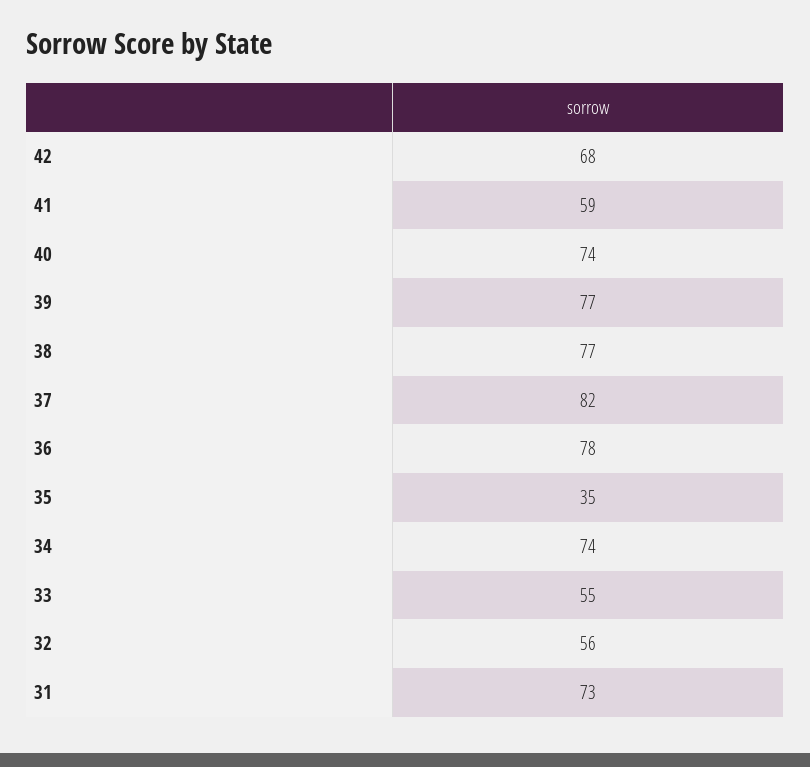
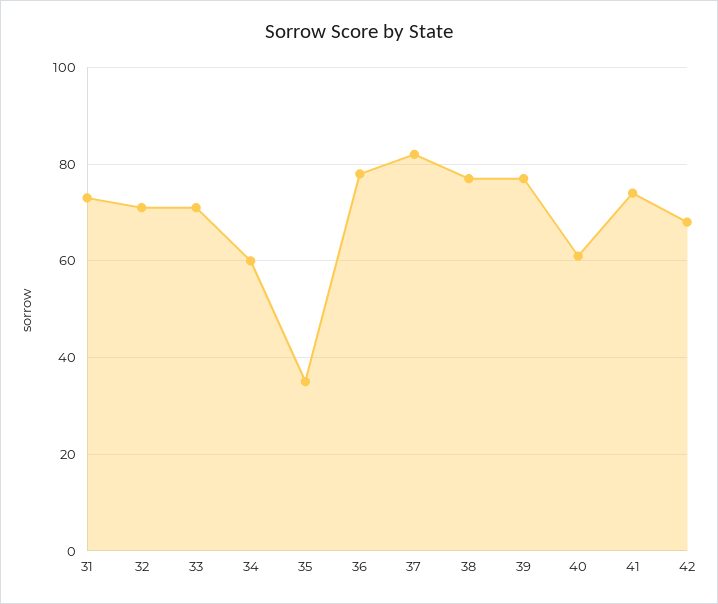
41: 59 -> 75
40: 74 -> 60
34: 74 -> 60
33: 55 -> 70
32: 56 -> 70

